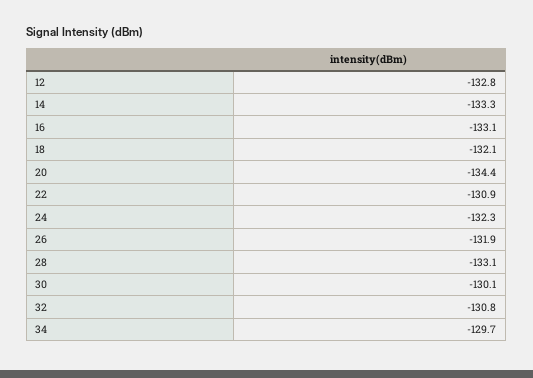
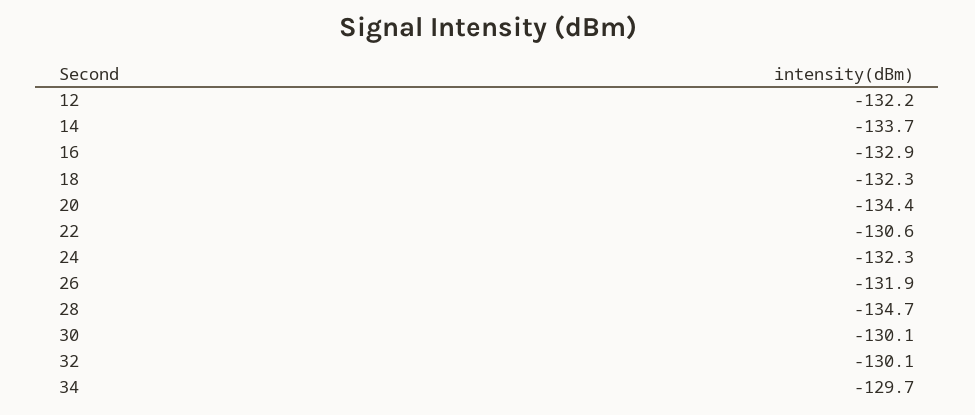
12: -132.8 -> -132.2
14: -133.3 -> -133.7
16: -133.1 -> -132.9
18: -132.1 -> -132.3
22: -130.9 -> -130.6
28: -133.1 -> -134.7
32: -130.8 -> -130.1

